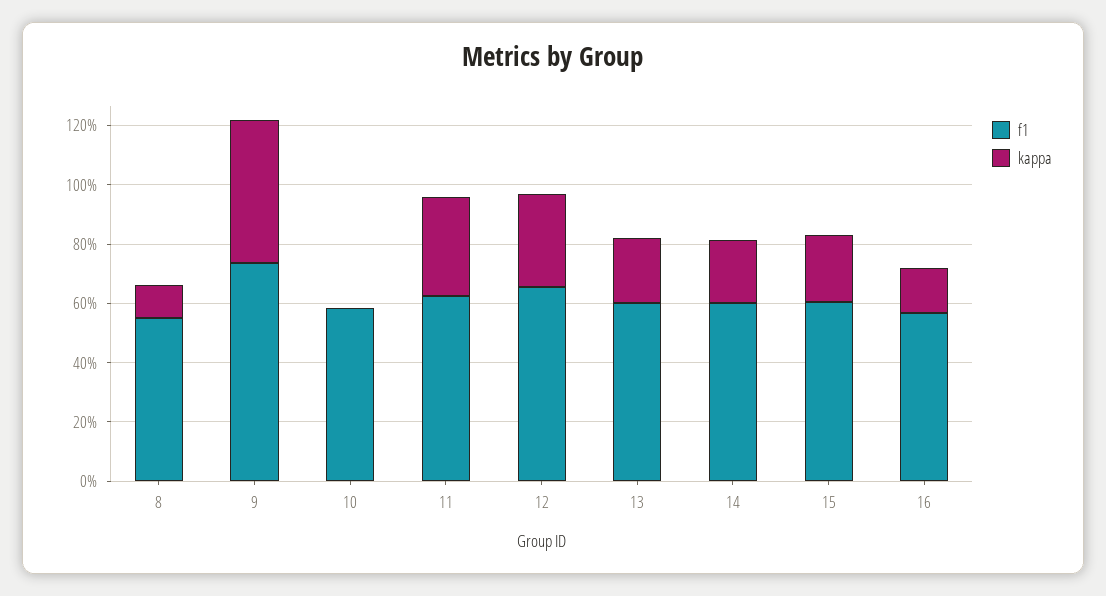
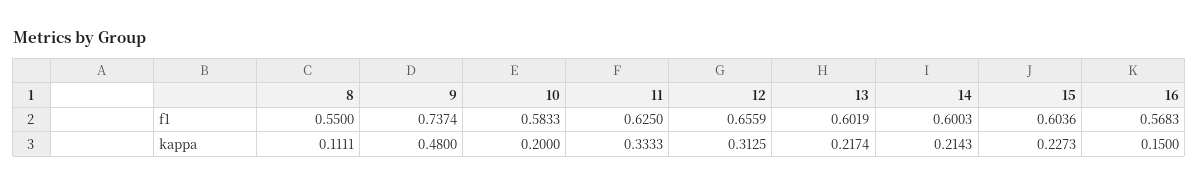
kappa, 10: 0 -> 0.2

